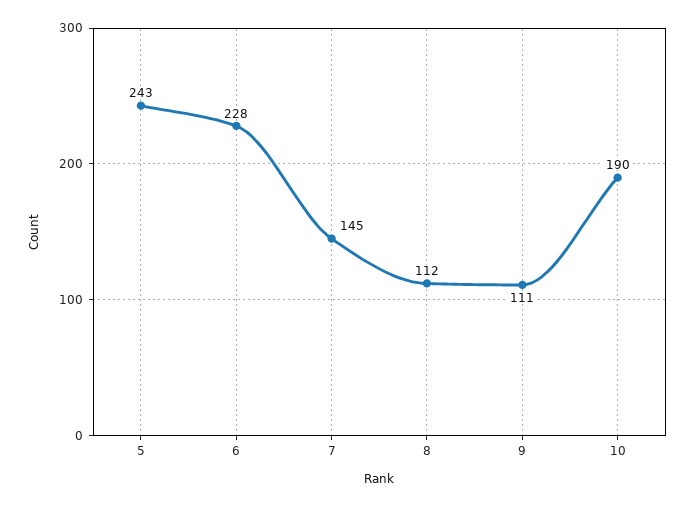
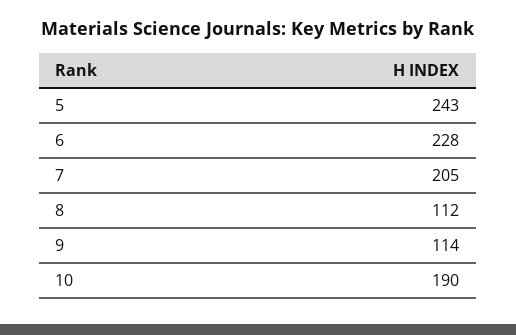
7: 145 -> 205
9: 111 -> 114

